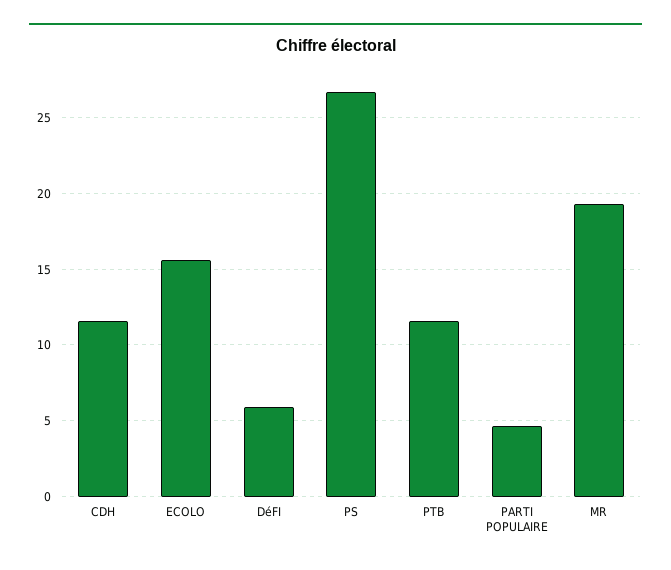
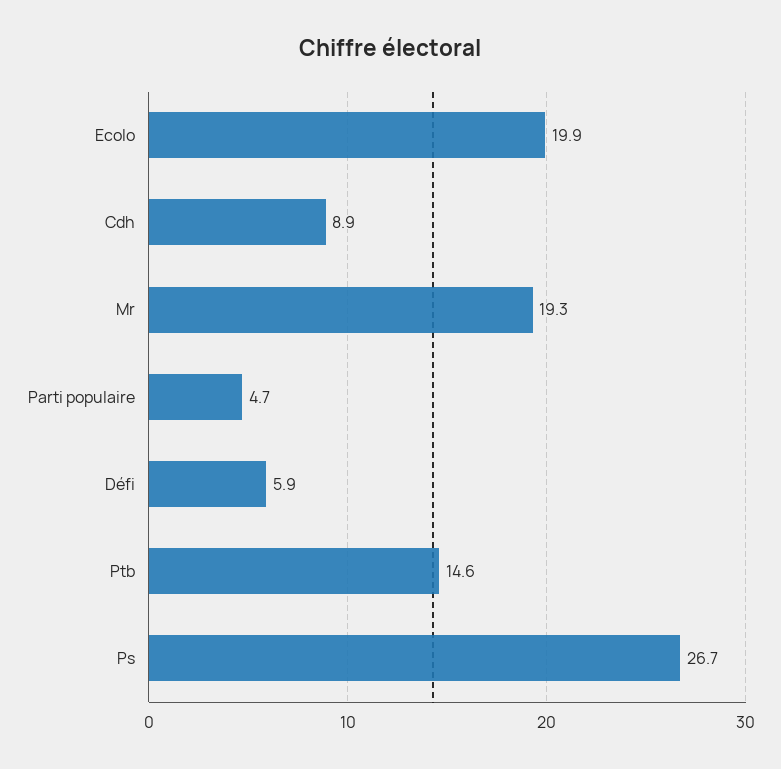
CDH: 11.5 -> 8.9
ECOLO: 15.5 -> 19.9
PTB: 11.5 -> 14.6

